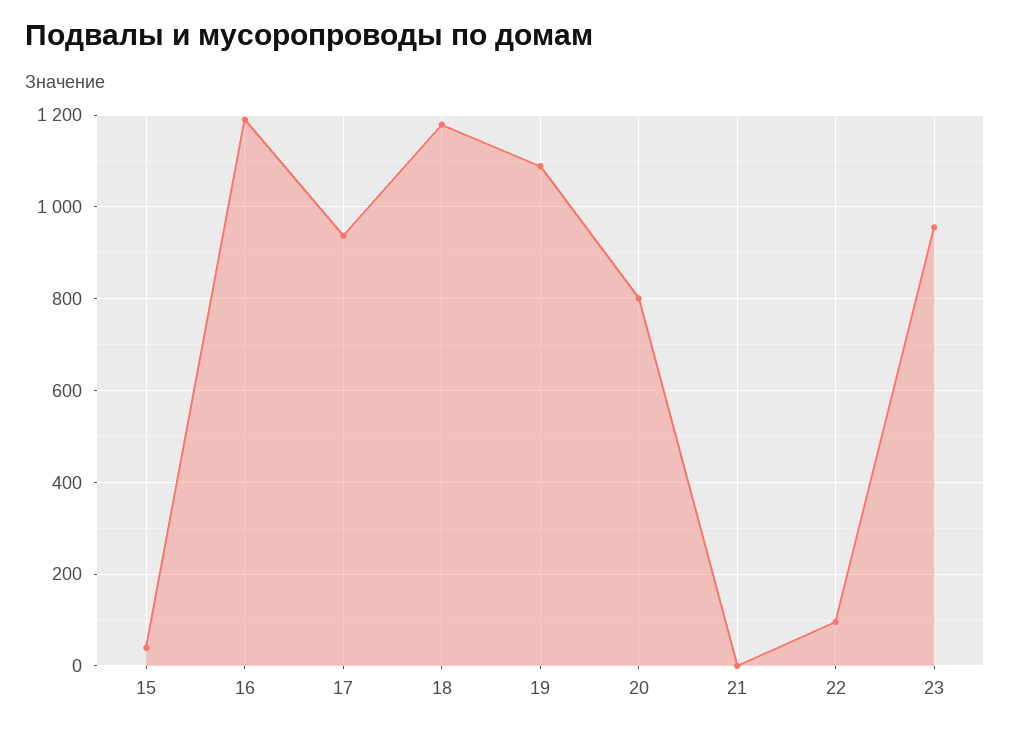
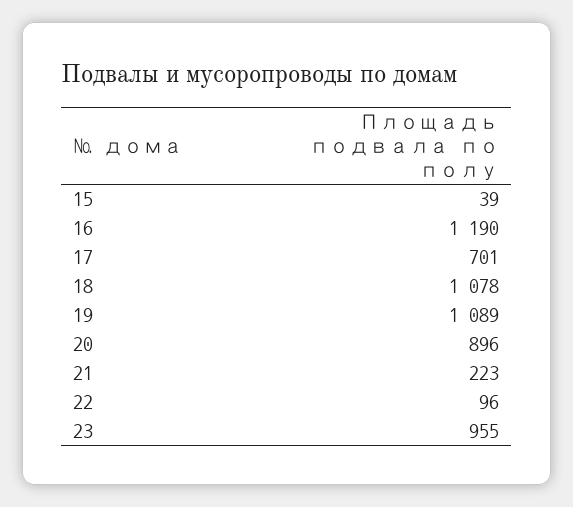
17: 940 -> 701
18: 1180 -> 1078
20: 800 -> 896
21: 0 -> 223

